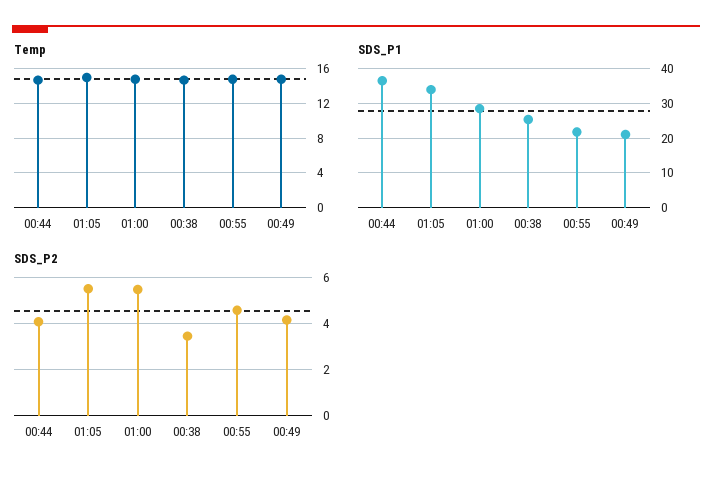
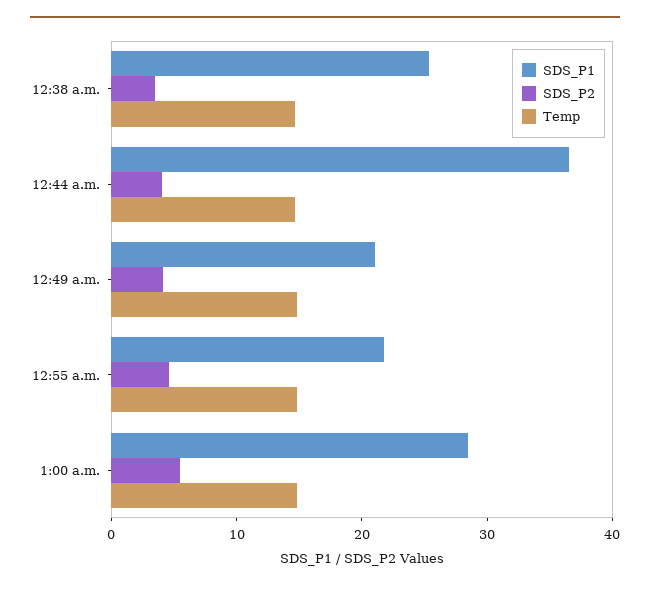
Temp, 01:05: 15 -> none
SDS_P1, 01:05: 34 -> none
SDS_P2, 01:05: 5.5 -> none

